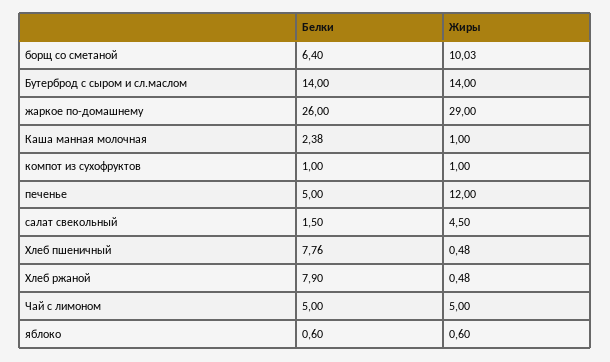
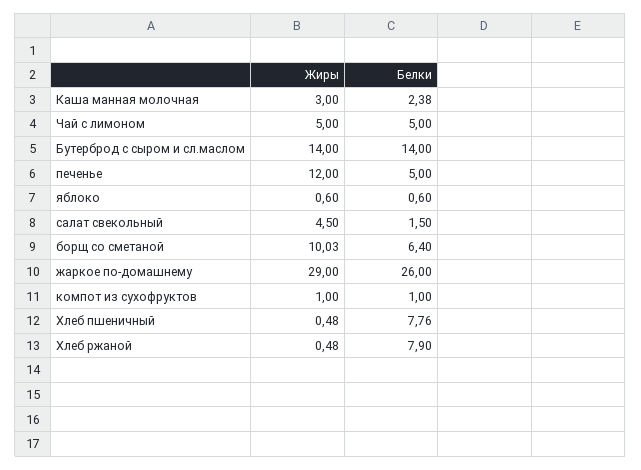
Жиры, Каша манная молочная: 1 -> 3

